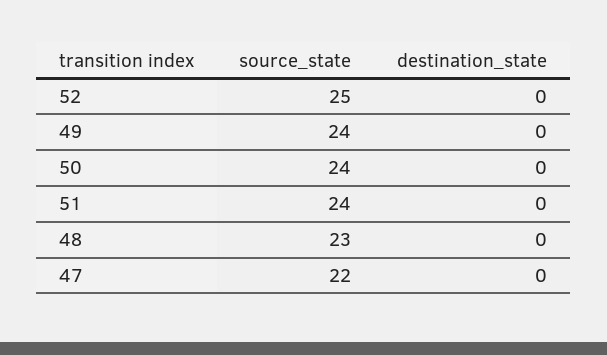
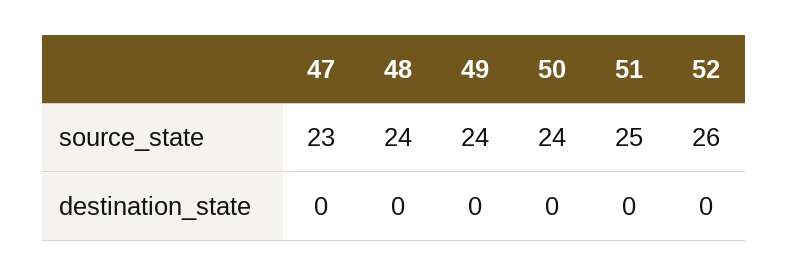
source_state, 52: 25 -> 26
source_state, 51: 24 -> 25
source_state, 48: 23 -> 24
source_state, 47: 22 -> 23

